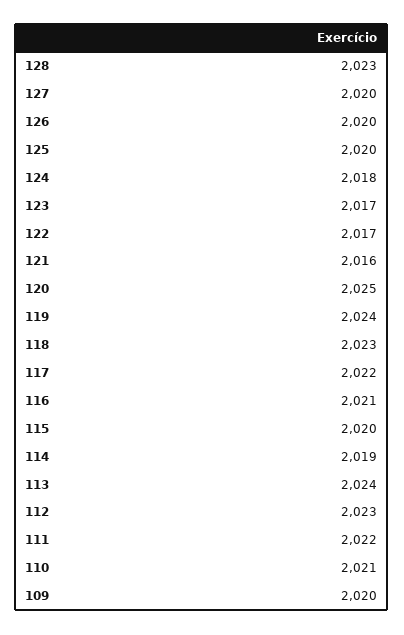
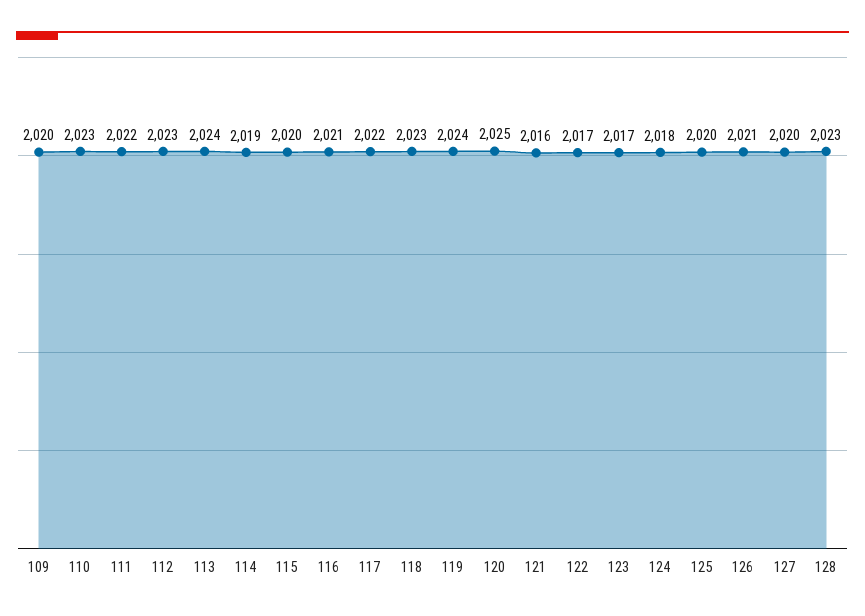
126: 2020 -> 2021
110: 2021 -> 2023

